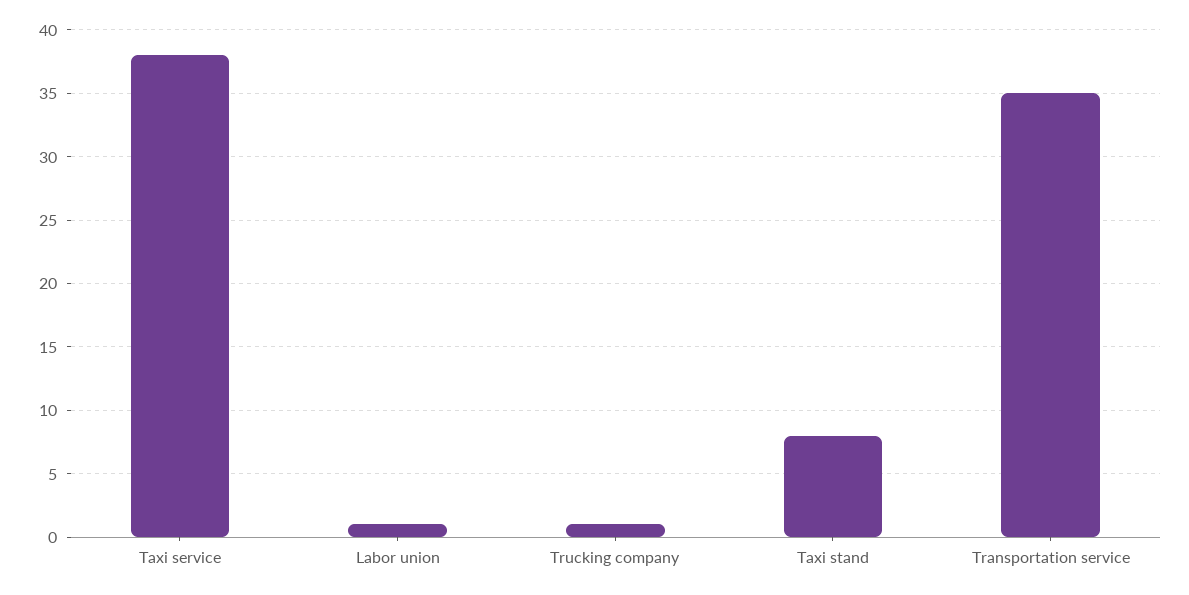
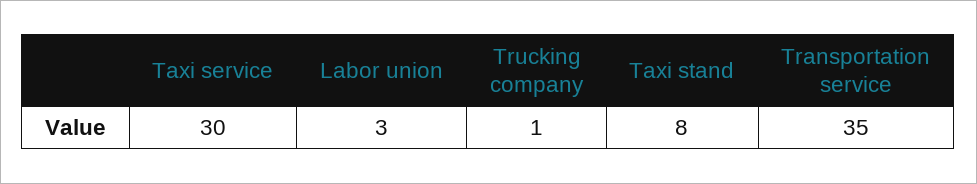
Taxi service: 38 -> 30
Labor union: 1 -> 3

